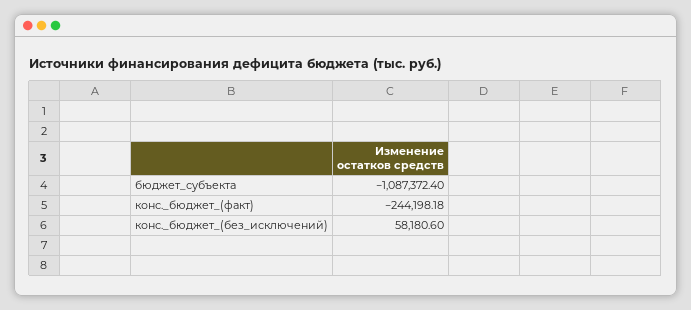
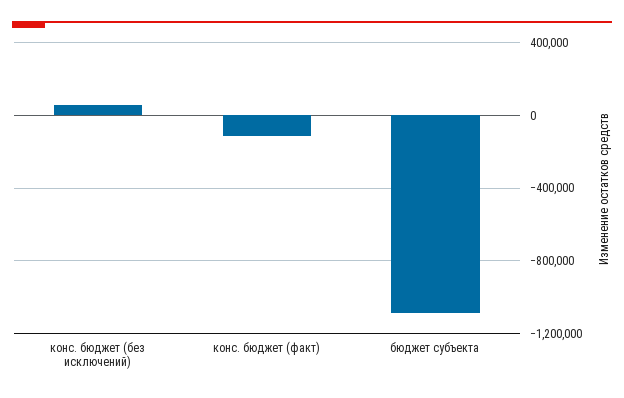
конс._бюджет_(факт): -244198.18 -> -100000

